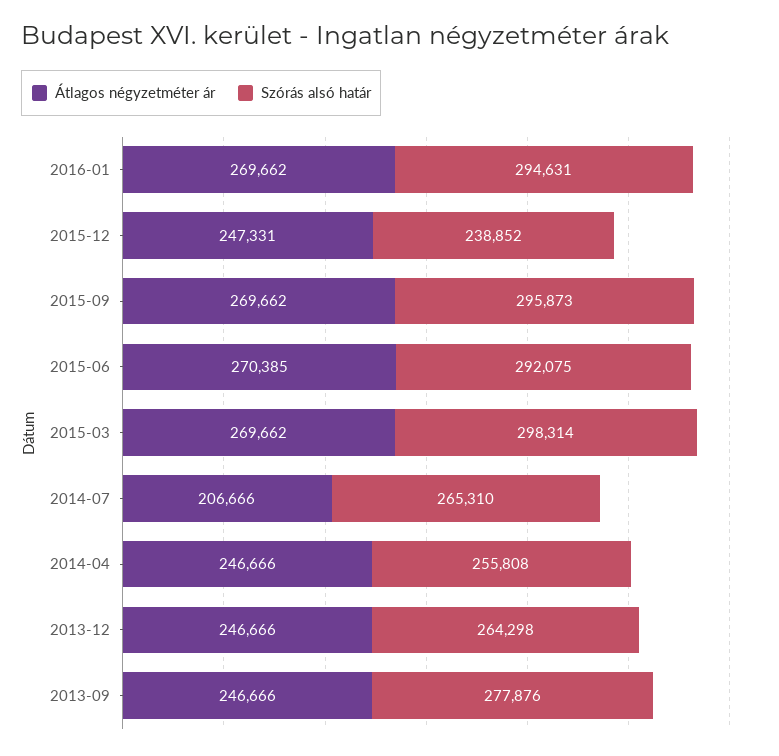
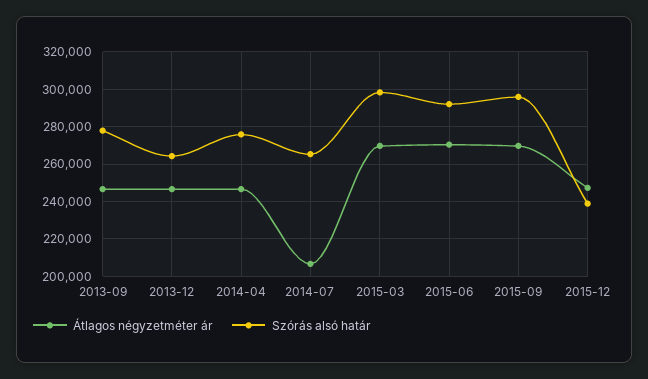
Átlagos négyzetméter ár, 2016-01: 269662 -> none
Szórás alsó határ, 2016-01: 294631 -> none
Szórás alsó határ, 2014-04: 255808 -> 275000

